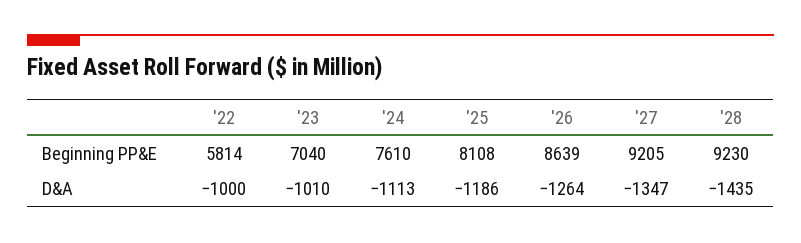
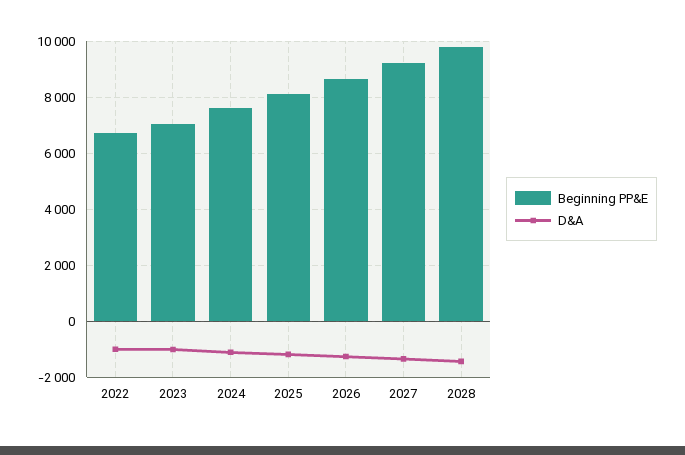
Beginning PP&E, '22: 5814 -> 6750
Beginning PP&E, '28: 9230 -> 9750

